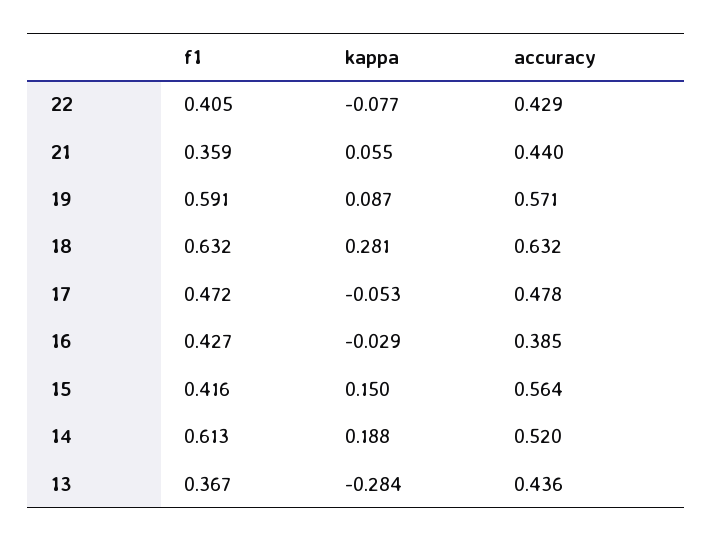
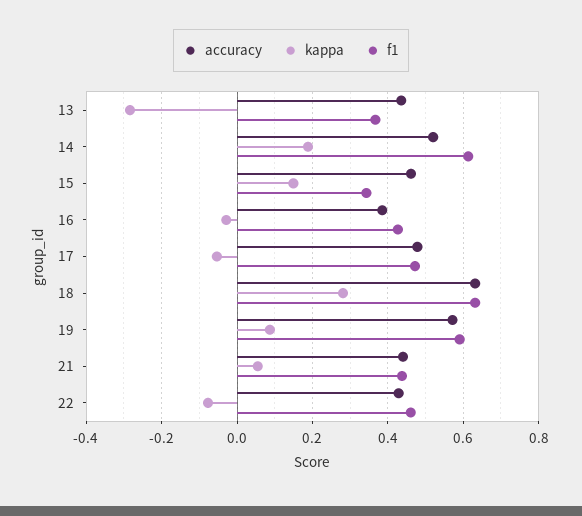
f1, 22: 0.405 -> 0.46
f1, 21: 0.359 -> 0.44
f1, 15: 0.416 -> 0.34
accuracy, 15: 0.564 -> 0.46

